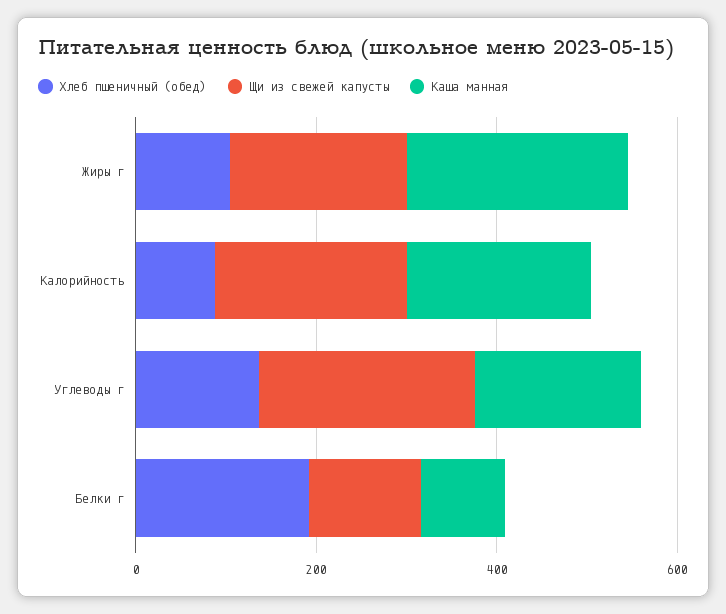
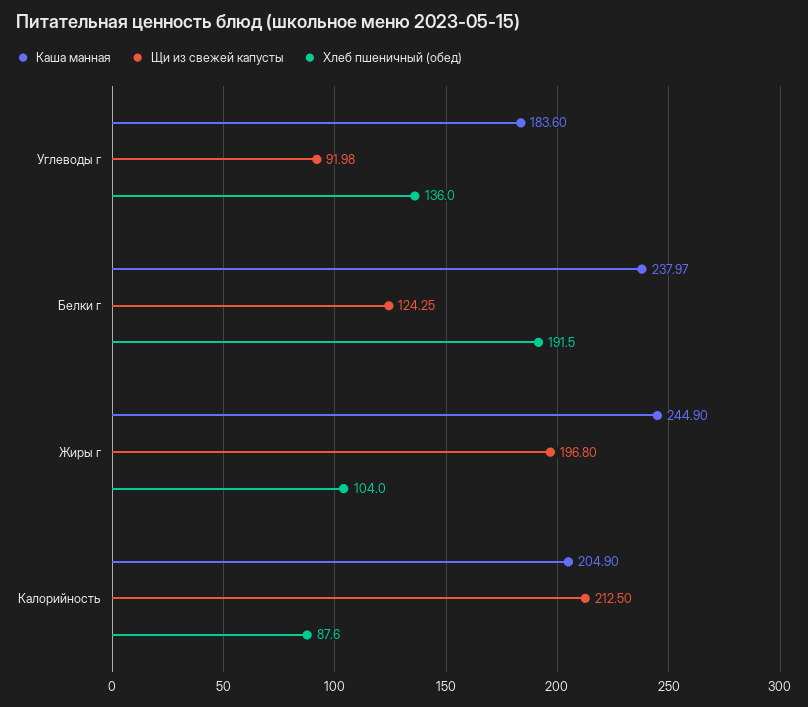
Щи из свежей капусты, Углеводы г: 250 -> 91.98
Каша манная, Белки г: 100 -> 237.97

